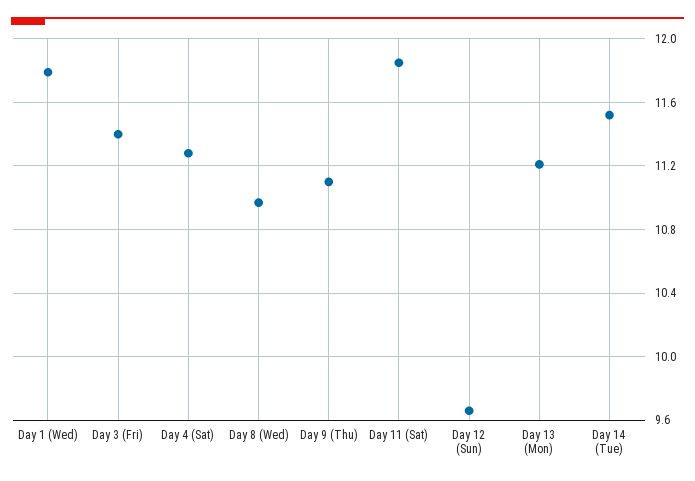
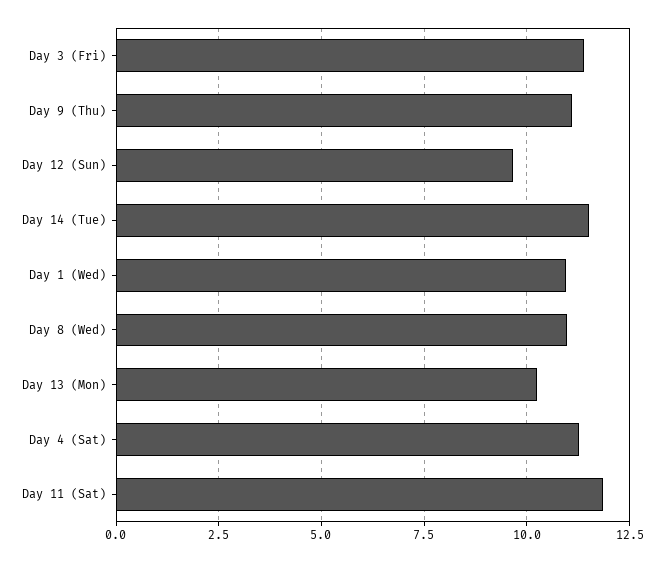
Day 1 (Wed): 11.8 -> 11
Day 13 (Mon): 11.2 -> 10.25

